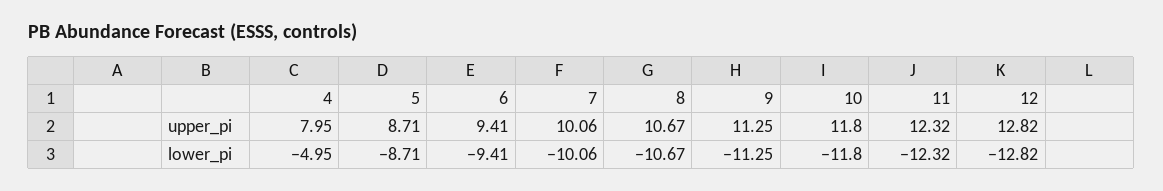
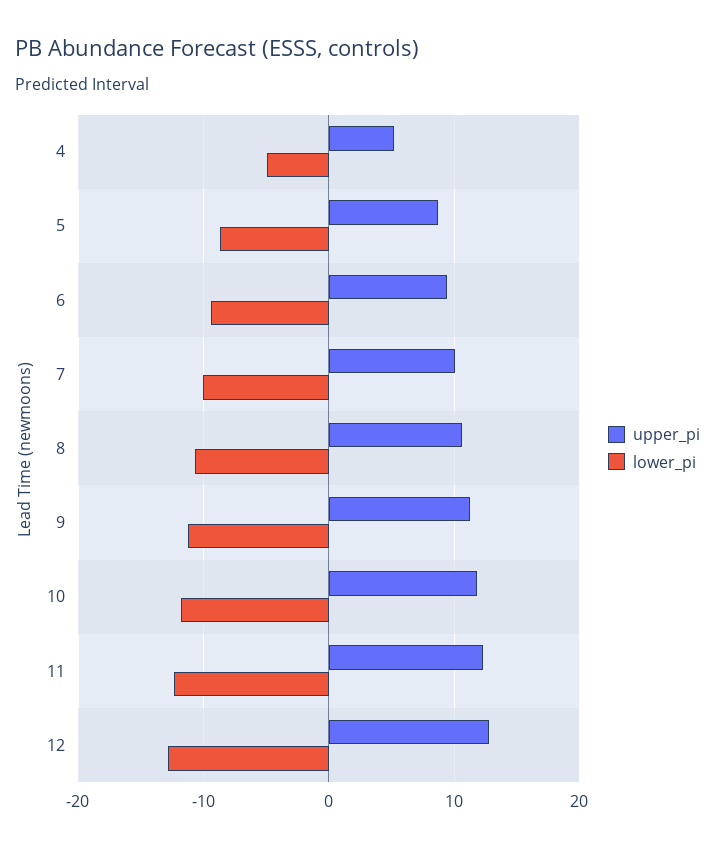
upper_pi, 4: 7.95 -> 5

